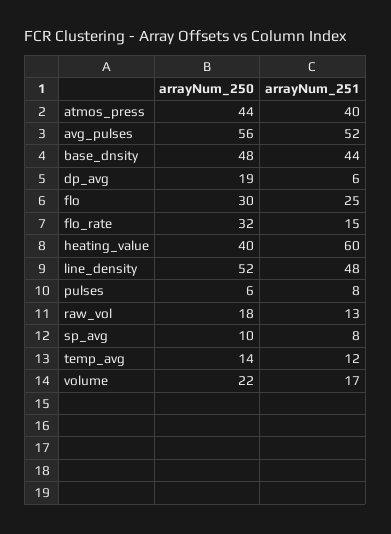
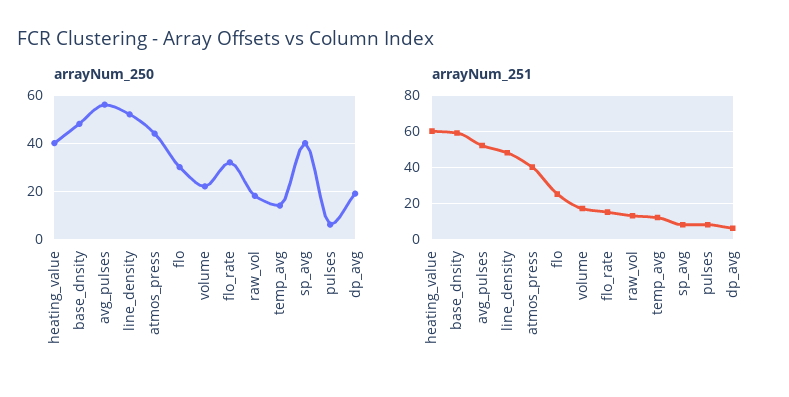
arrayNum_251, base_dnsity: 44 -> 60
arrayNum_250, sp_avg: 10 -> 40

